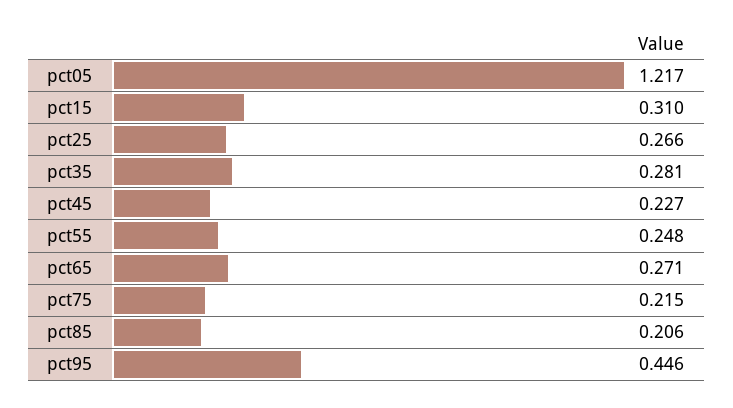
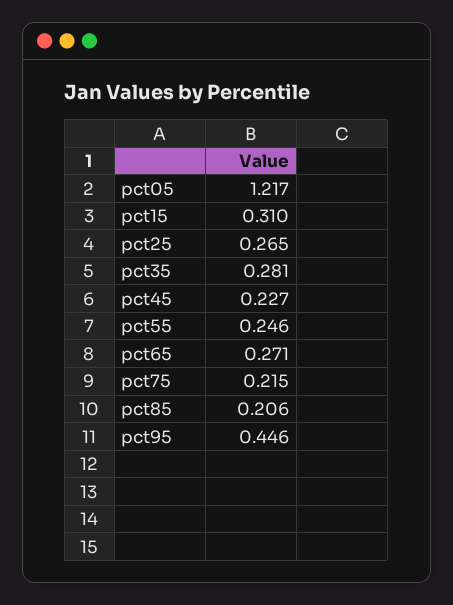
pct25: 0.266 -> 0.265
pct55: 0.248 -> 0.246

